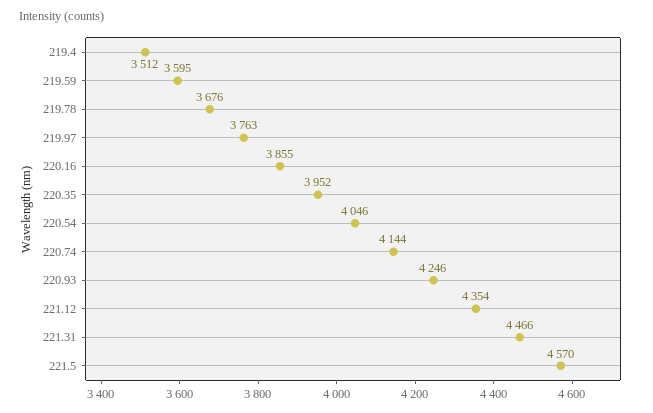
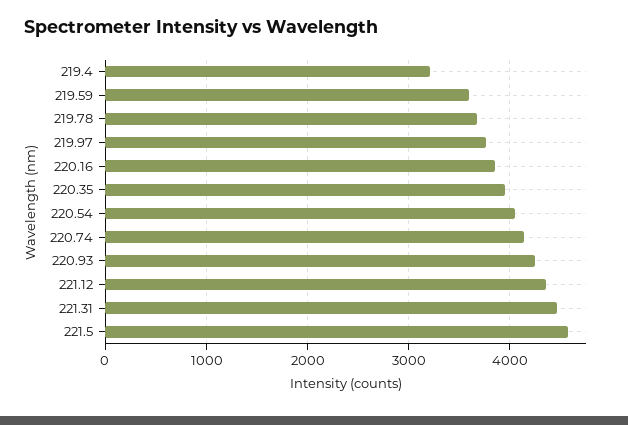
219.4: 3512 -> 3200

